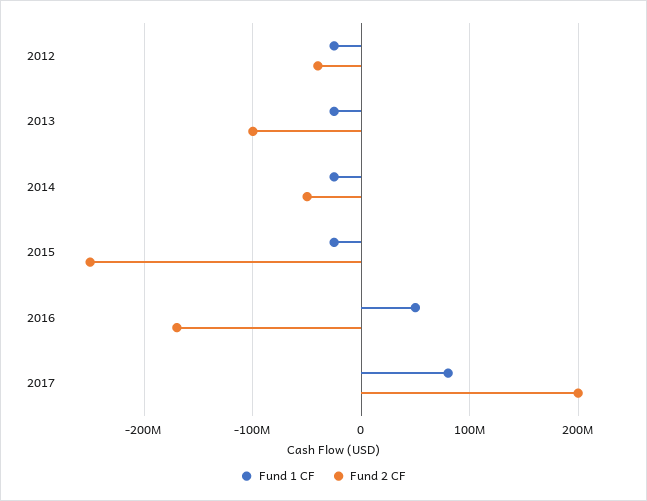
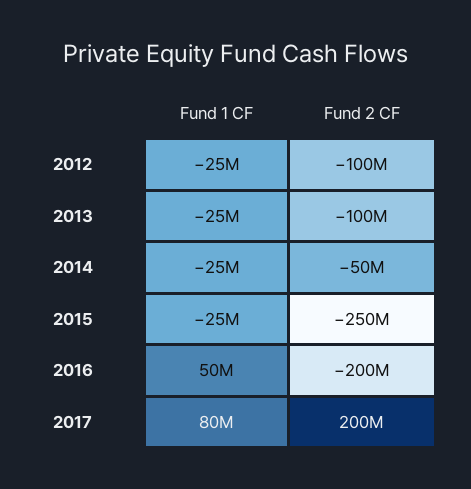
Fund 2 CF, 2012: -40000000 -> -100000000
Fund 2 CF, 2016: -170000000 -> -200000000

